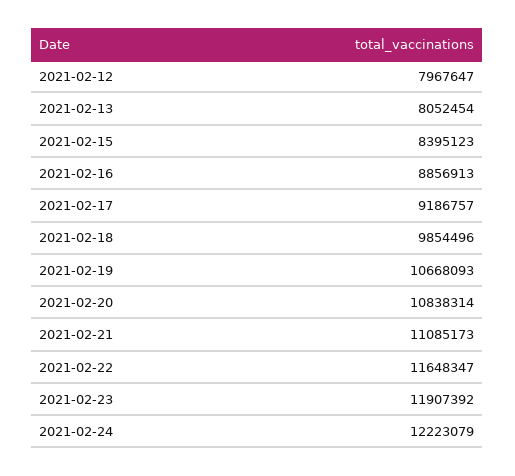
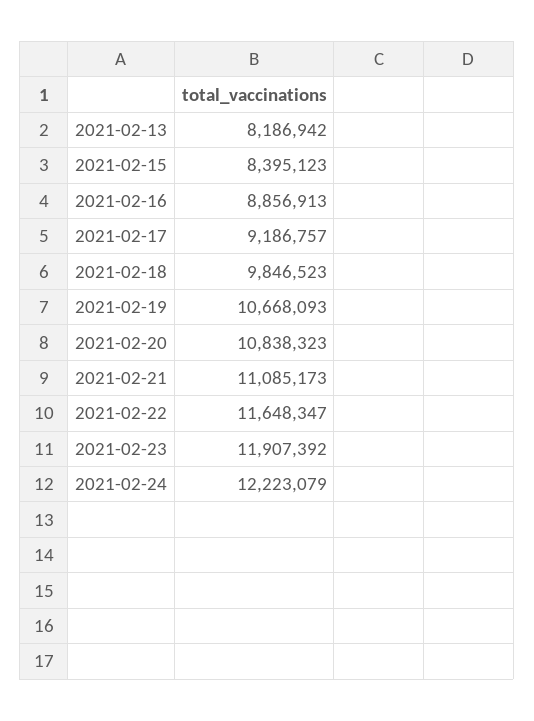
2021-02-12: 7967647 -> none
2021-02-13: 8052454 -> 8186942
2021-02-18: 9854496 -> 9846523
2021-02-20: 10838314 -> 10838323

